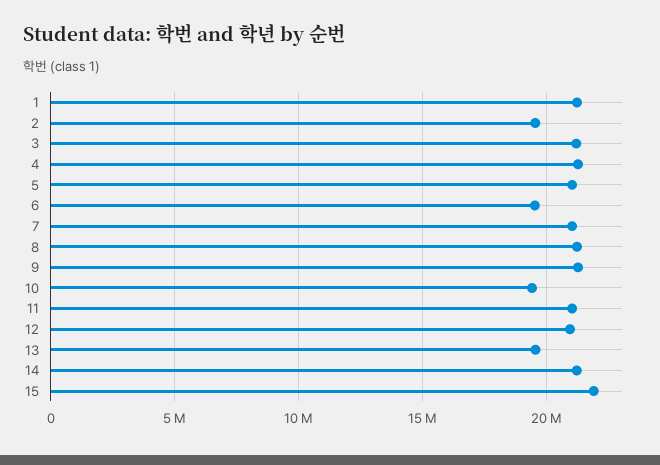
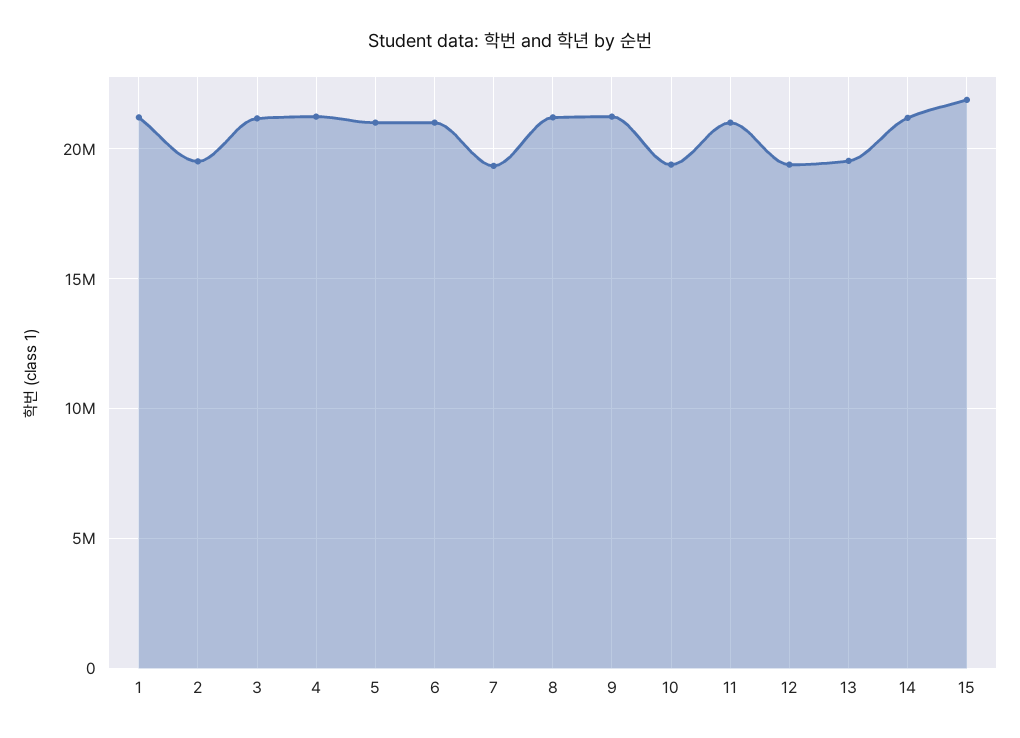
6: 19500000 -> 21000000
7: 21000000 -> 19500000
12: 21000000 -> 19500000

